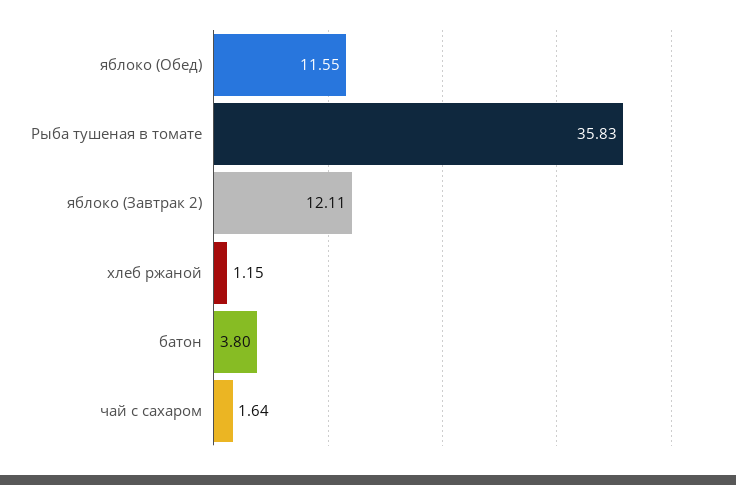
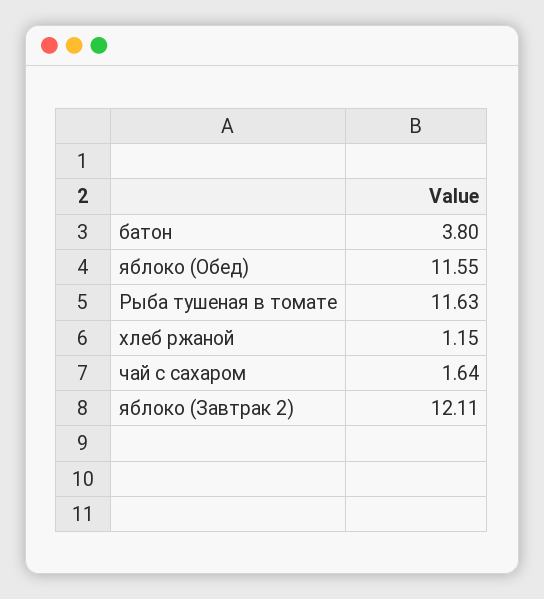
Рыба тушеная в томате: 35.83 -> 11.63

